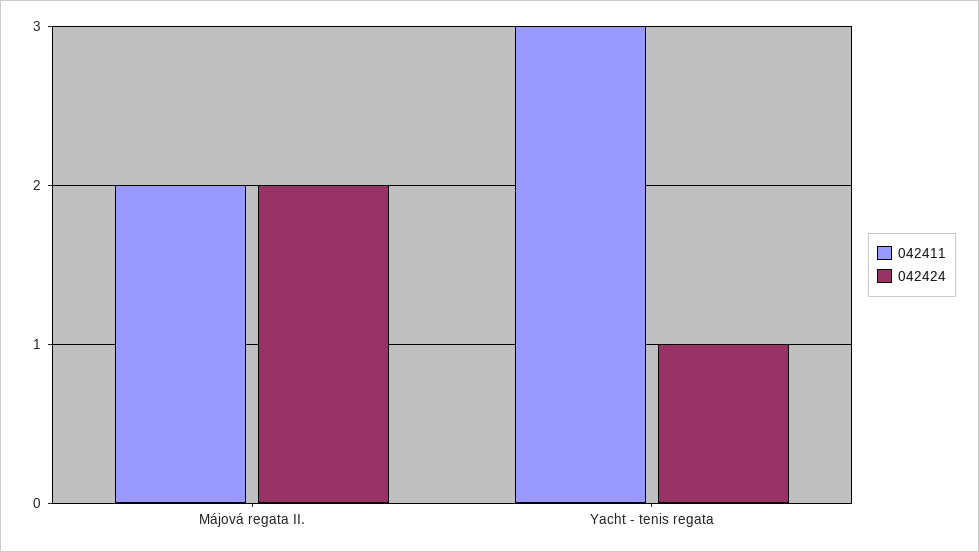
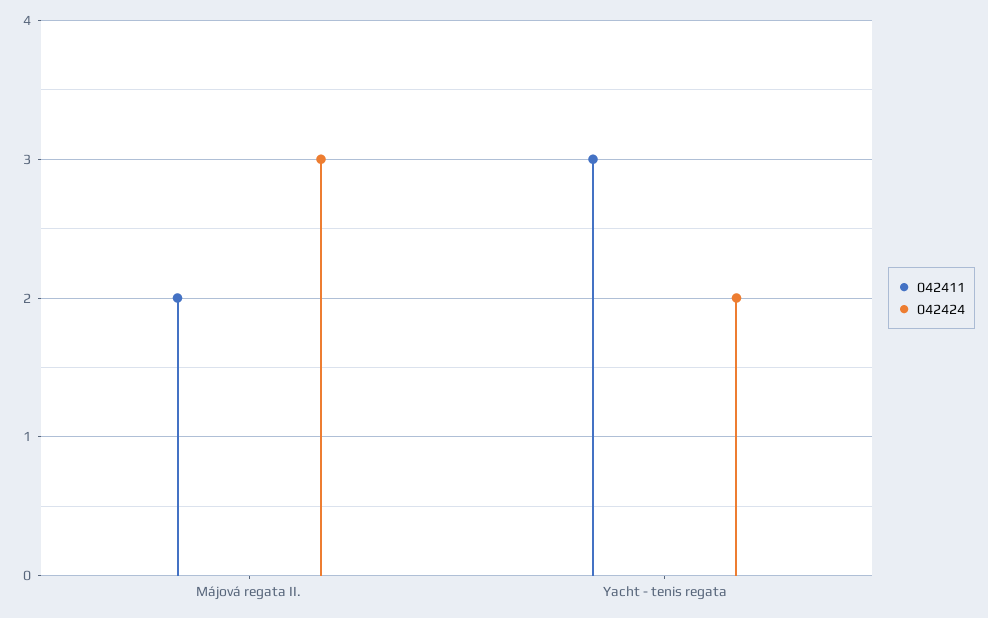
042424, Májová regata II.: 2 -> 3
042424, Yacht - tenis regata: 1 -> 2

